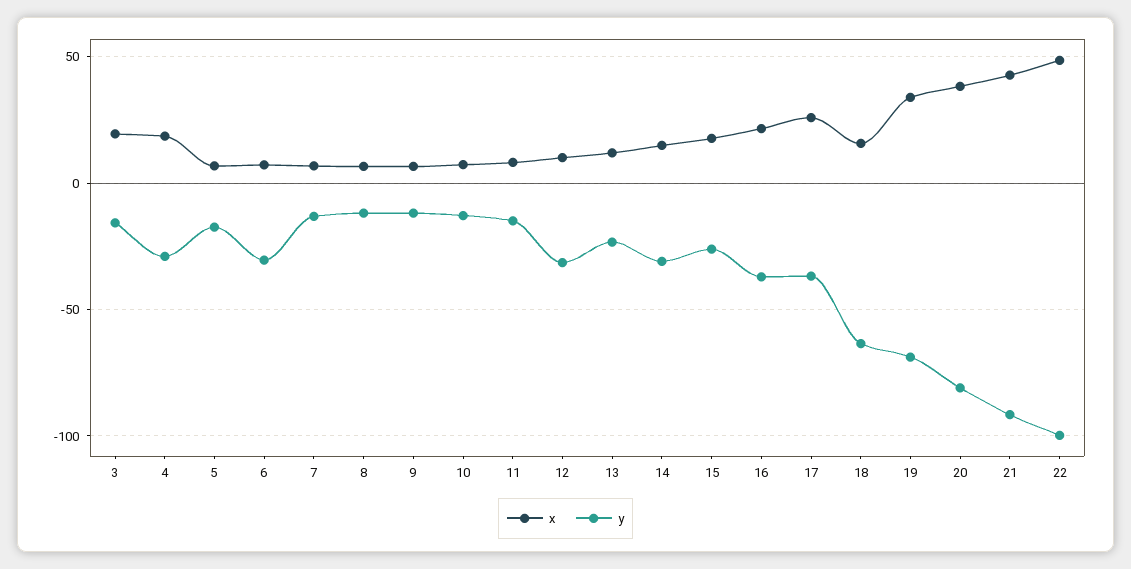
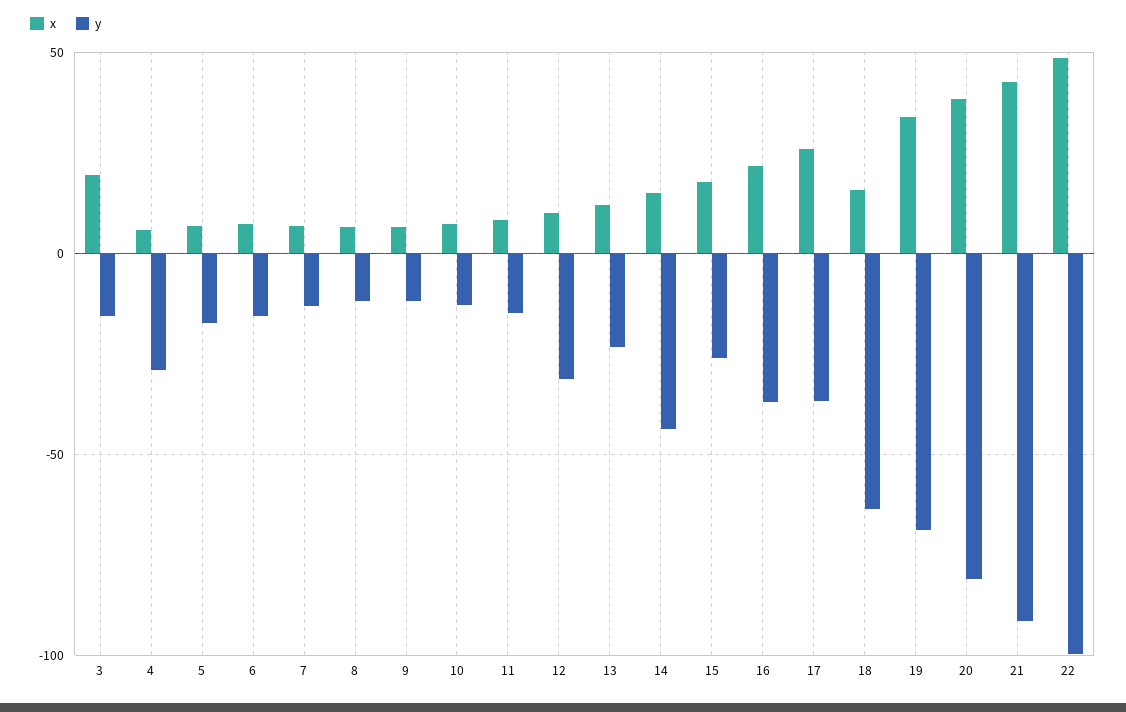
x, 4: 20 -> 5
y, 6: -30 -> -15
y, 14: -30 -> -45

